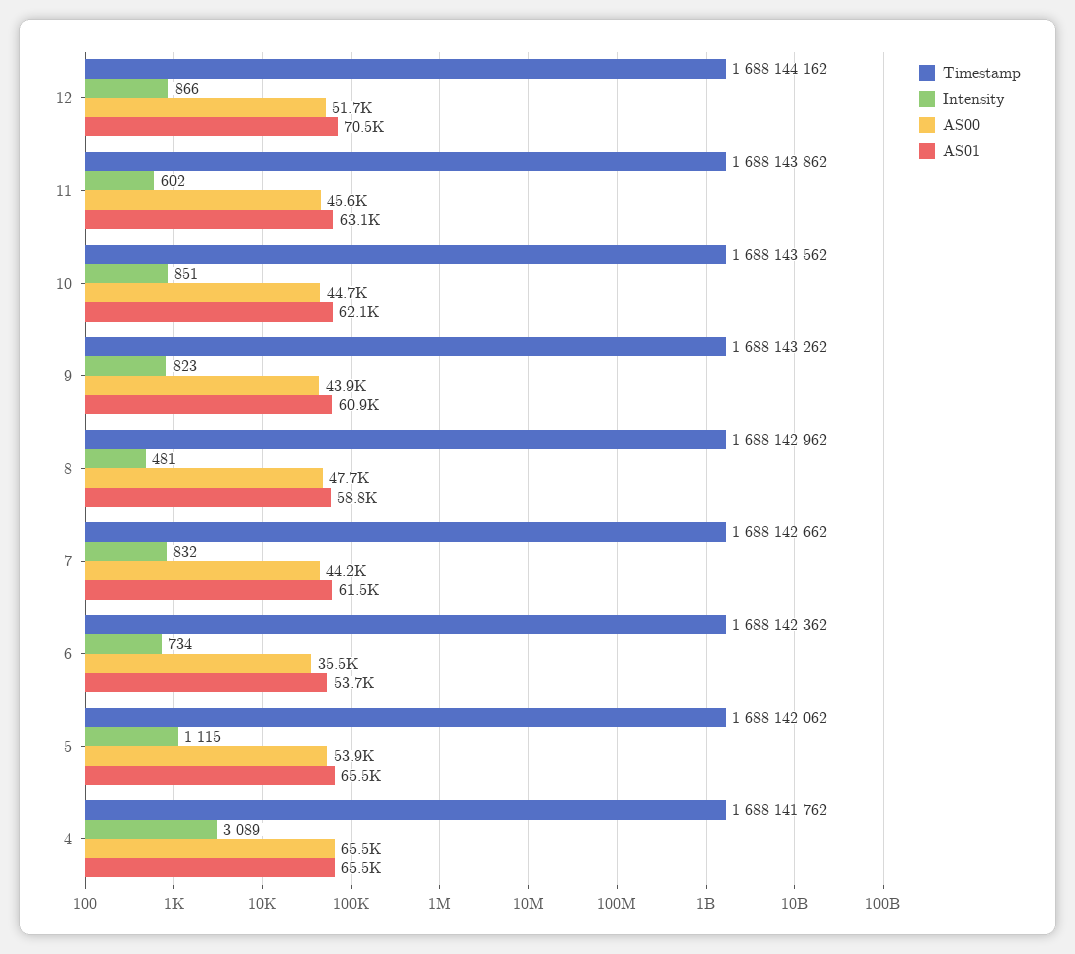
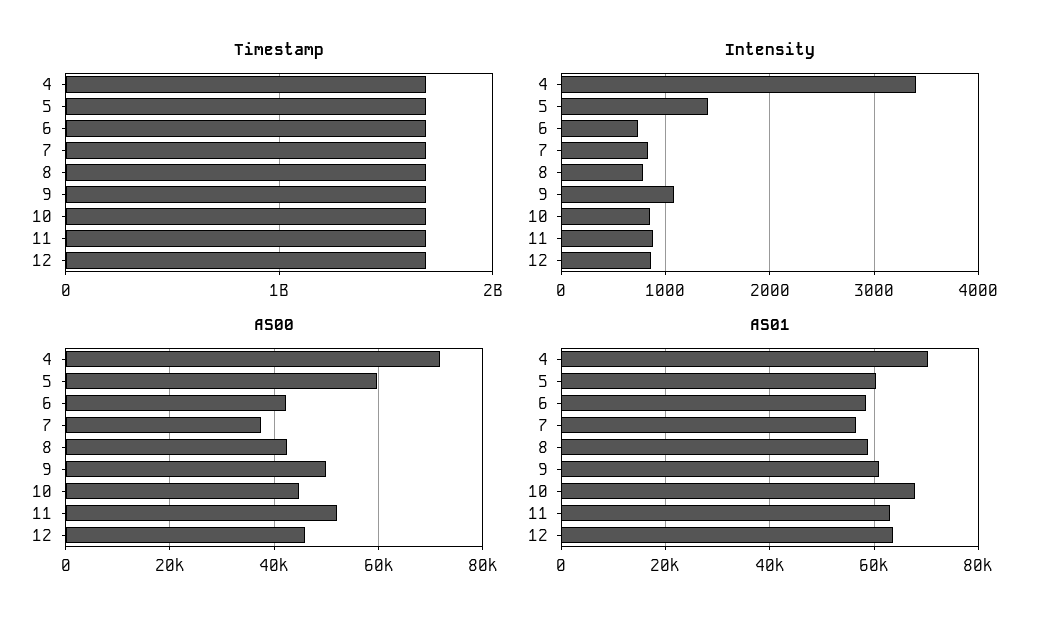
AS00, 12: 51700 -> 46000
AS01, 12: 70500 -> 64000
Intensity, 11: 602 -> 900
AS00, 11: 45600 -> 52000
AS01, 10: 62100 -> 68000
Intensity, 9: 823 -> 1100
AS00, 9: 43900 -> 50000
Intensity, 8: 481 -> 800
AS00, 8: 47700 -> 42000
AS00, 7: 44200 -> 38000
AS01, 7: 61500 -> 56000
AS00, 6: 35500 -> 42000
AS01, 6: 53700 -> 58000
Intensity, 5: 1115 -> 1400
AS00, 5: 53900 -> 60000
AS01, 5: 65500 -> 60000
Intensity, 4: 3089 -> 3400
AS00, 4: 65500 -> 72000
AS01, 4: 65500 -> 70000

